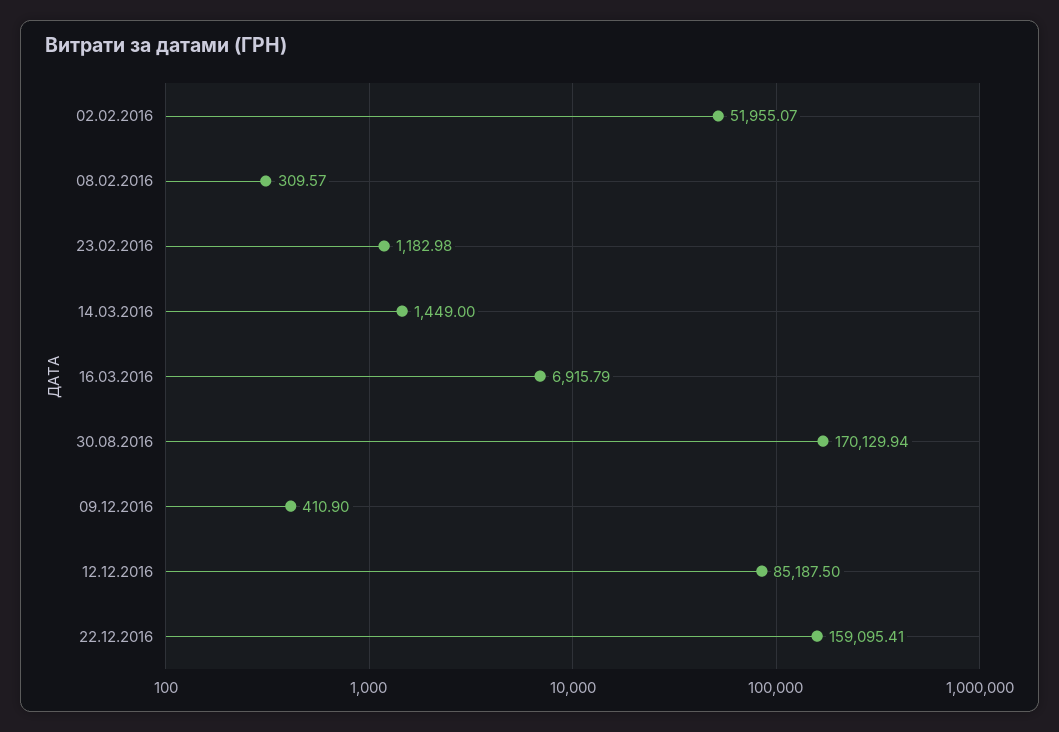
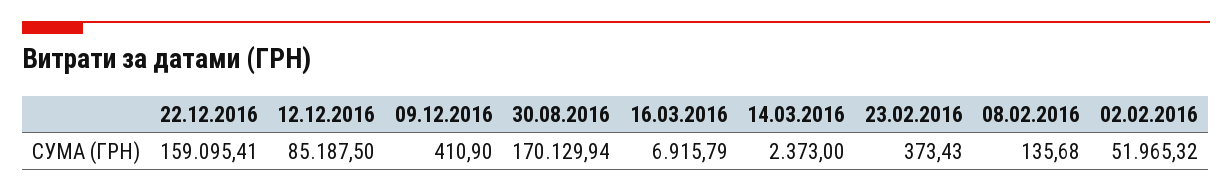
02.02.2016: 51955.07 -> 51965.32
08.02.2016: 309.57 -> 135.68
23.02.2016: 1182.98 -> 373.43
14.03.2016: 1449 -> 2373

